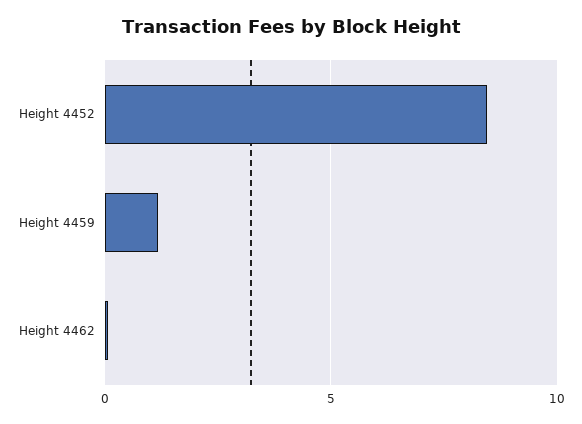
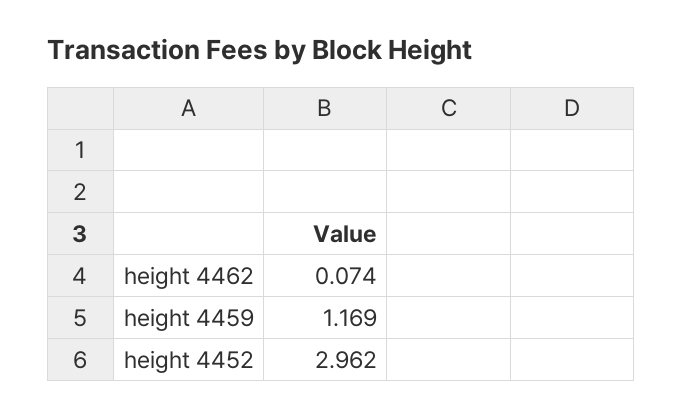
Height 4452: 8.5 -> 2.962

